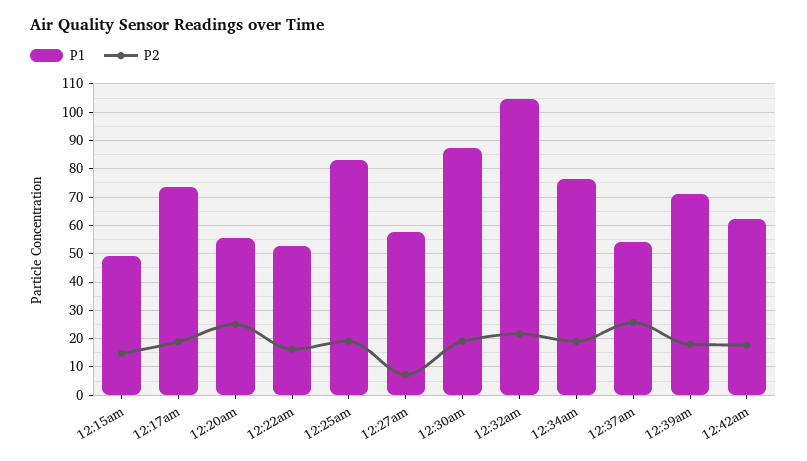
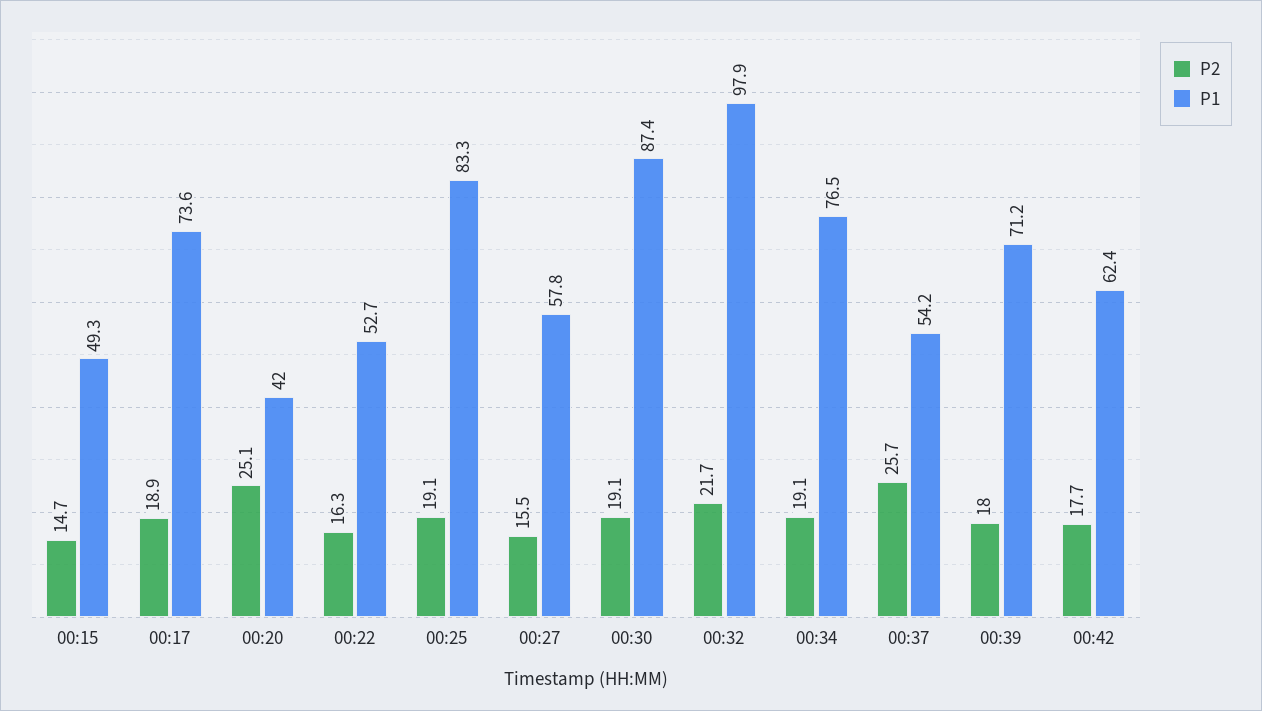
P1, 12:20am: 55 -> 42
P2, 12:27am: 7.5 -> 15.5
P1, 12:32am: 105 -> 97.9

